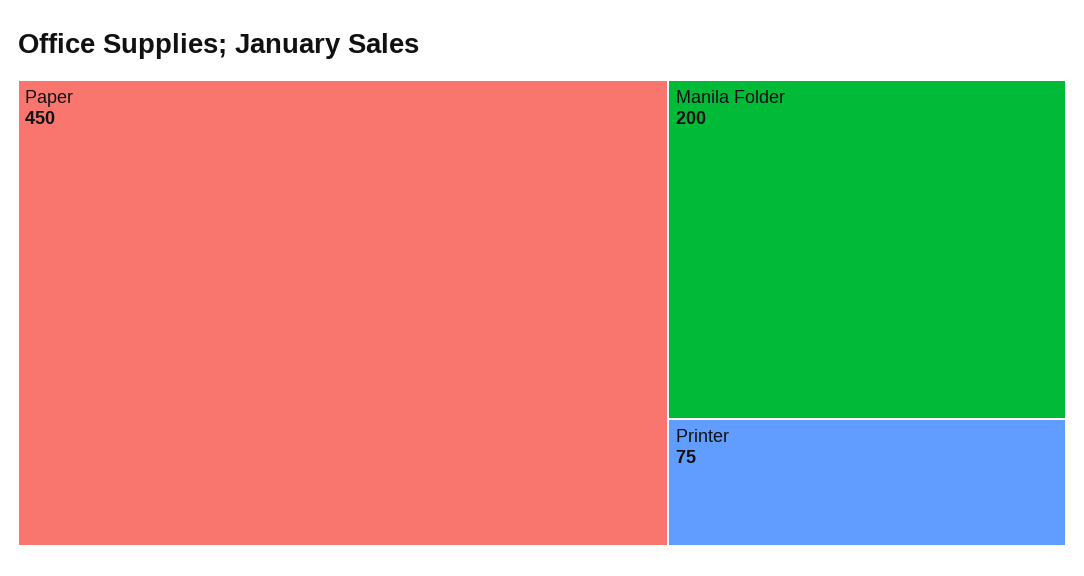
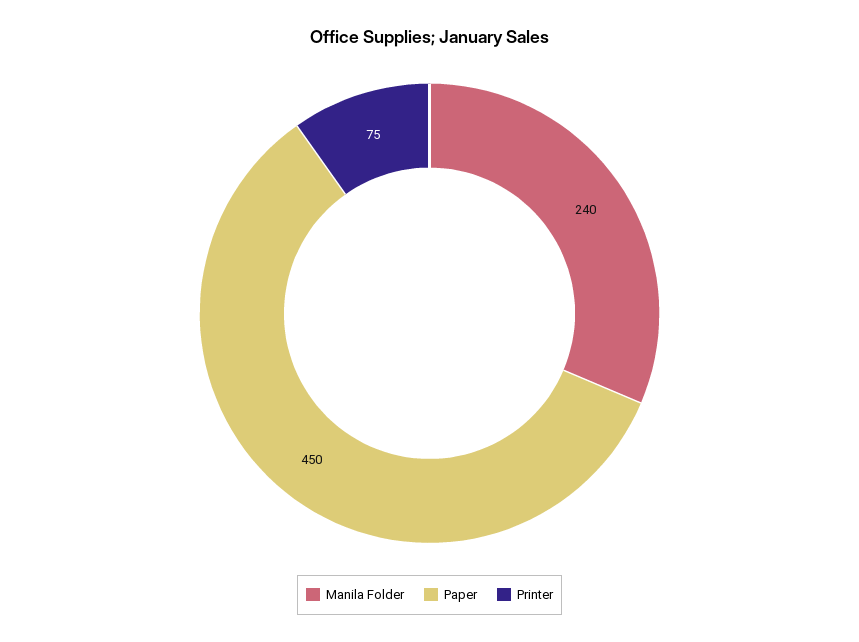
Manila Folder: 200 -> 240

